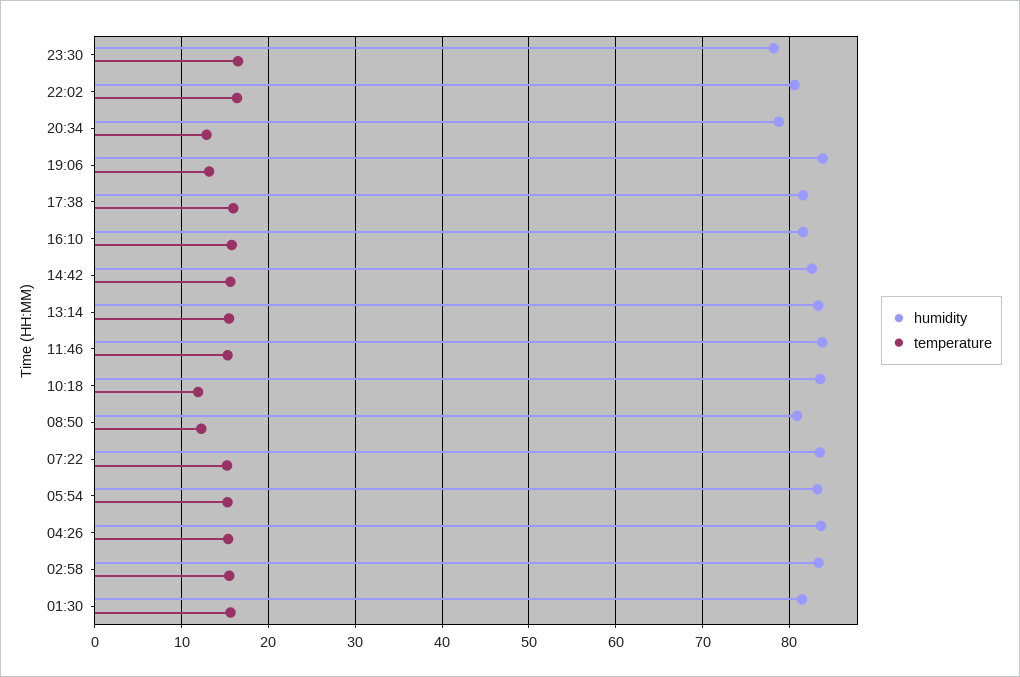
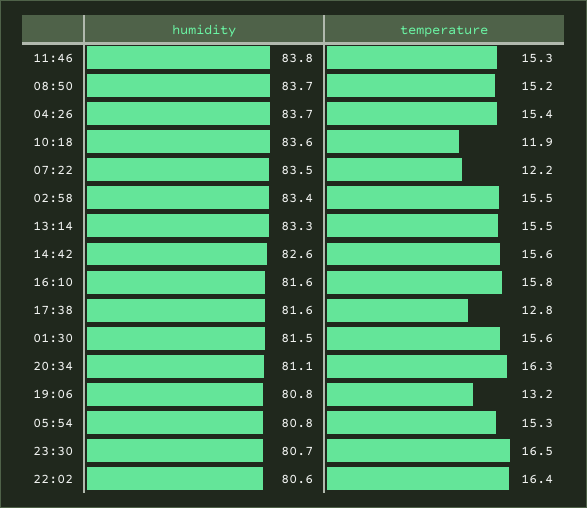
humidity, 23:30: 78 -> 80.7
humidity, 20:34: 79 -> 81.1
temperature, 20:34: 13 -> 16.3
humidity, 19:06: 84 -> 80.8
temperature, 17:38: 16 -> 12.8
humidity, 08:50: 81 -> 83.7
temperature, 08:50: 12 -> 15.2
temperature, 07:22: 15 -> 12.2
humidity, 05:54: 83 -> 80.8

